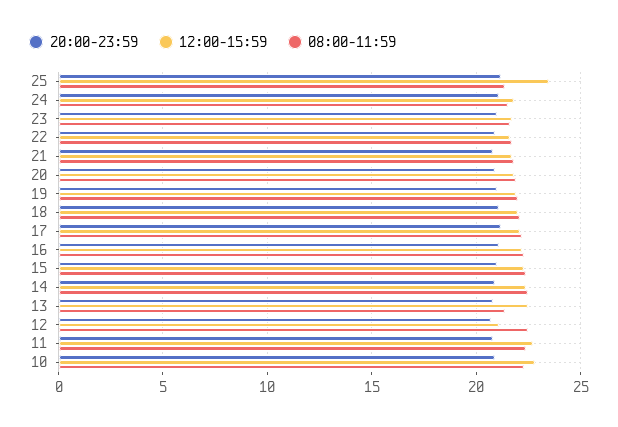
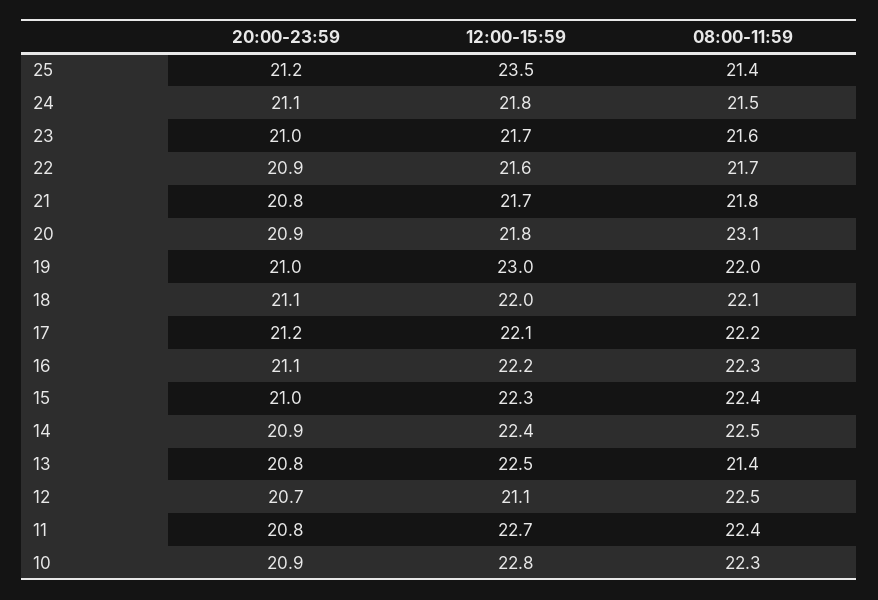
08:00-11:59, 20: 22 -> 23.1
12:00-15:59, 19: 22 -> 23

